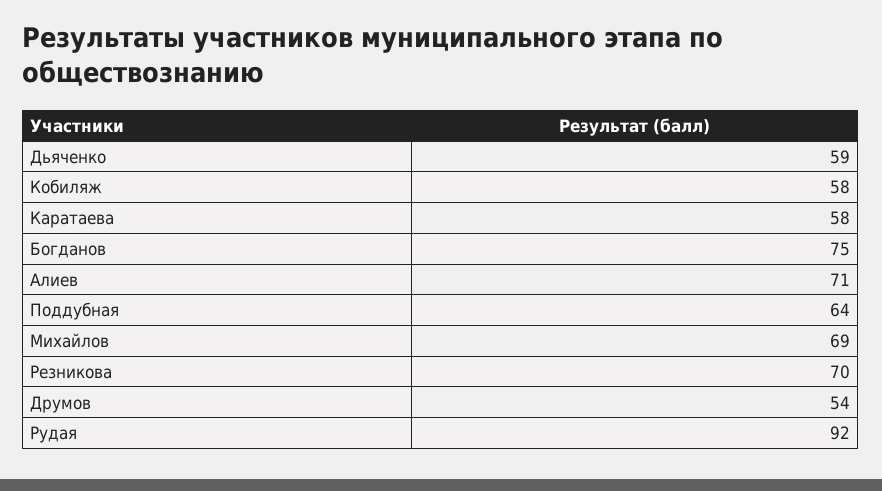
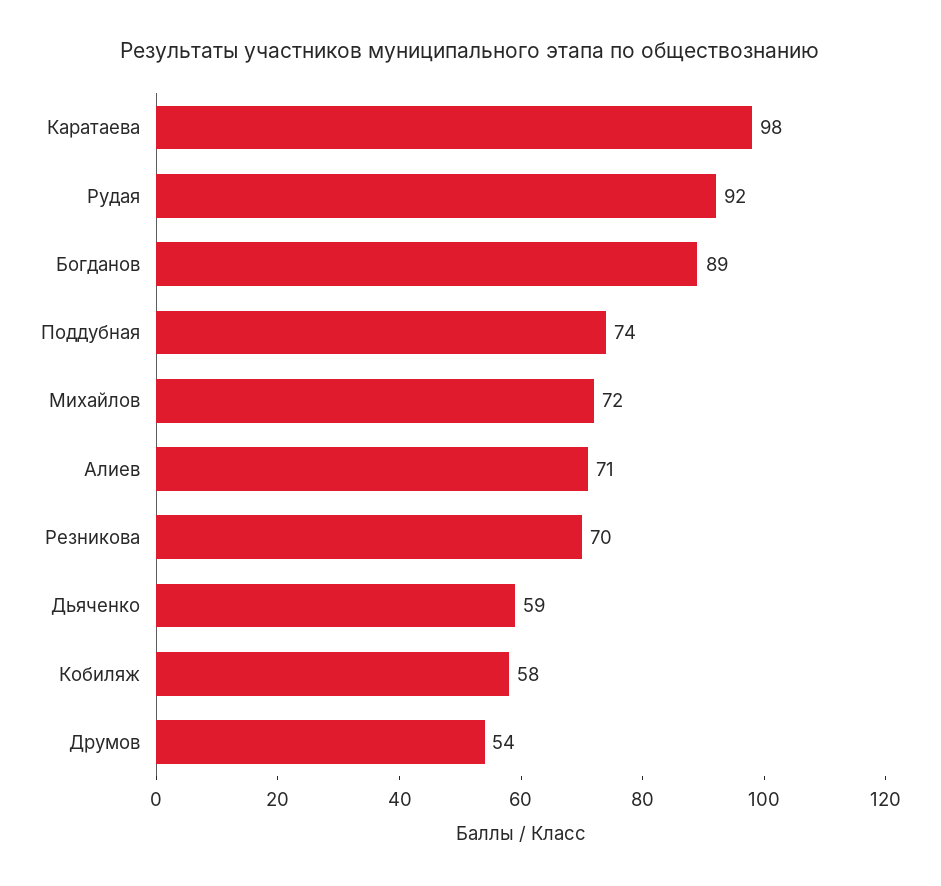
Каратаева: 58 -> 98
Богданов: 75 -> 89
Поддубная: 64 -> 74
Михайлов: 69 -> 72

